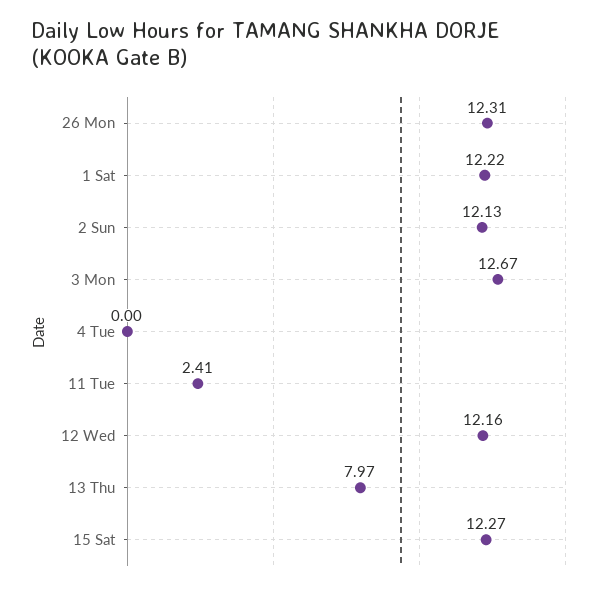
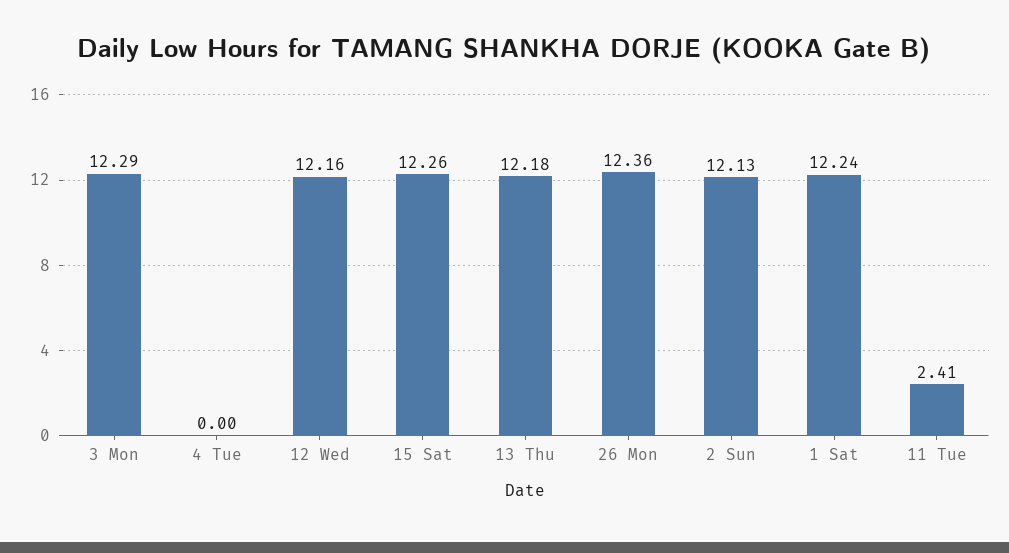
26 Mon: 12.31 -> 12.36
1 Sat: 12.22 -> 12.24
3 Mon: 12.67 -> 12.29
13 Thu: 7.97 -> 12.18
15 Sat: 12.27 -> 12.26

